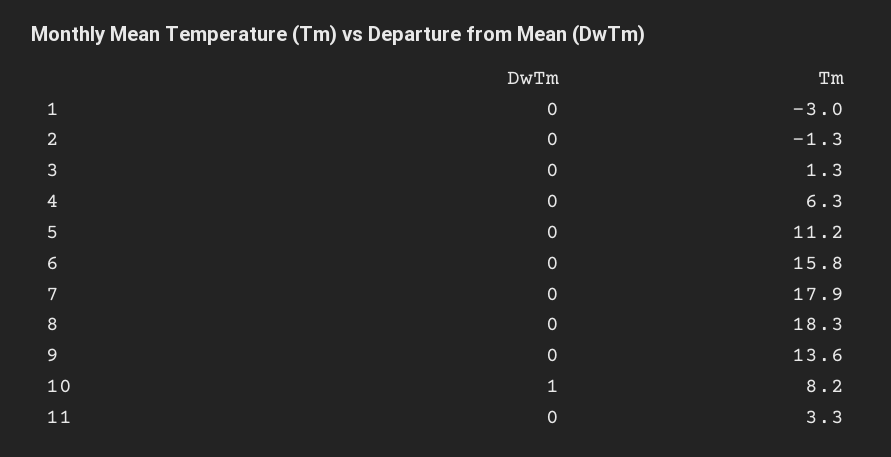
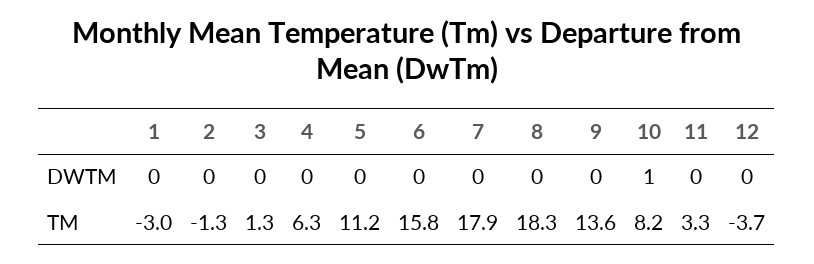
DwTm, 12: none -> 0
Tm, 12: none -> -3.7

